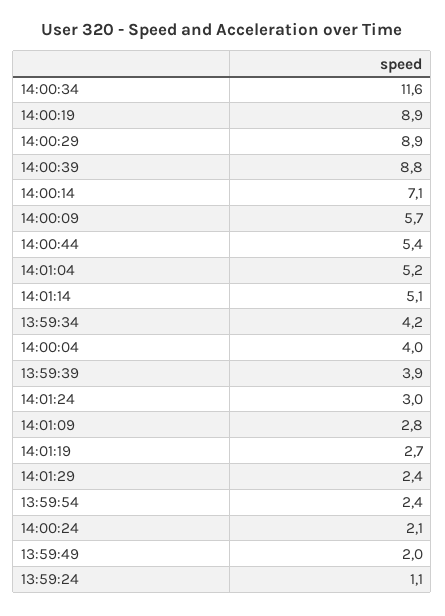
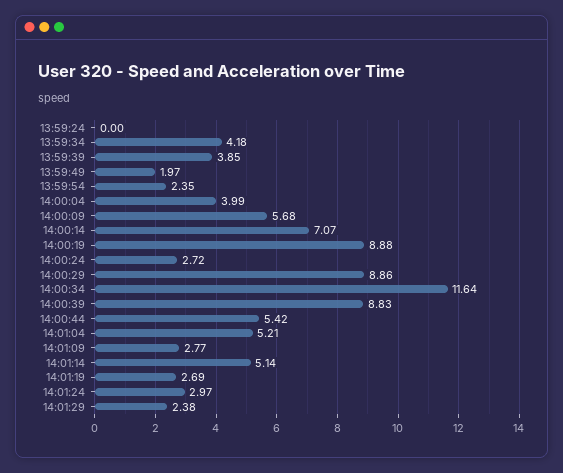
14:00:24: 2.1 -> 2.72
13:59:24: 1.1 -> 0

